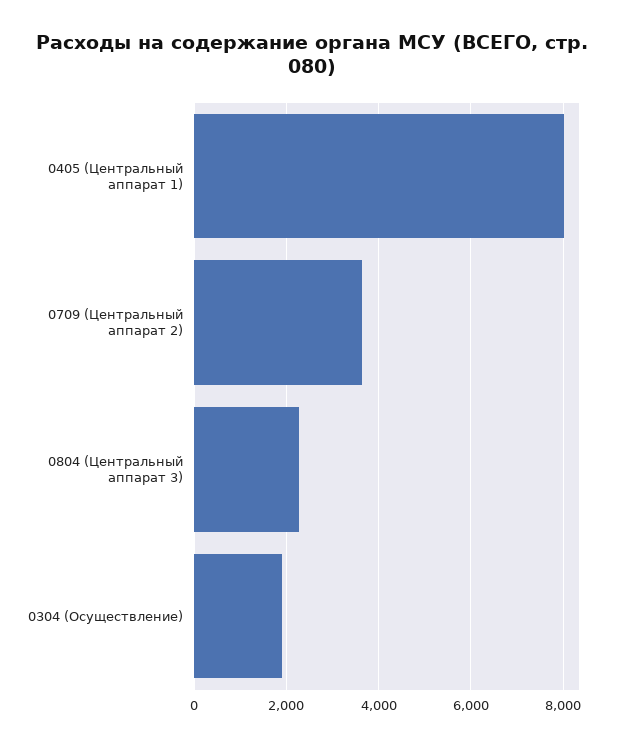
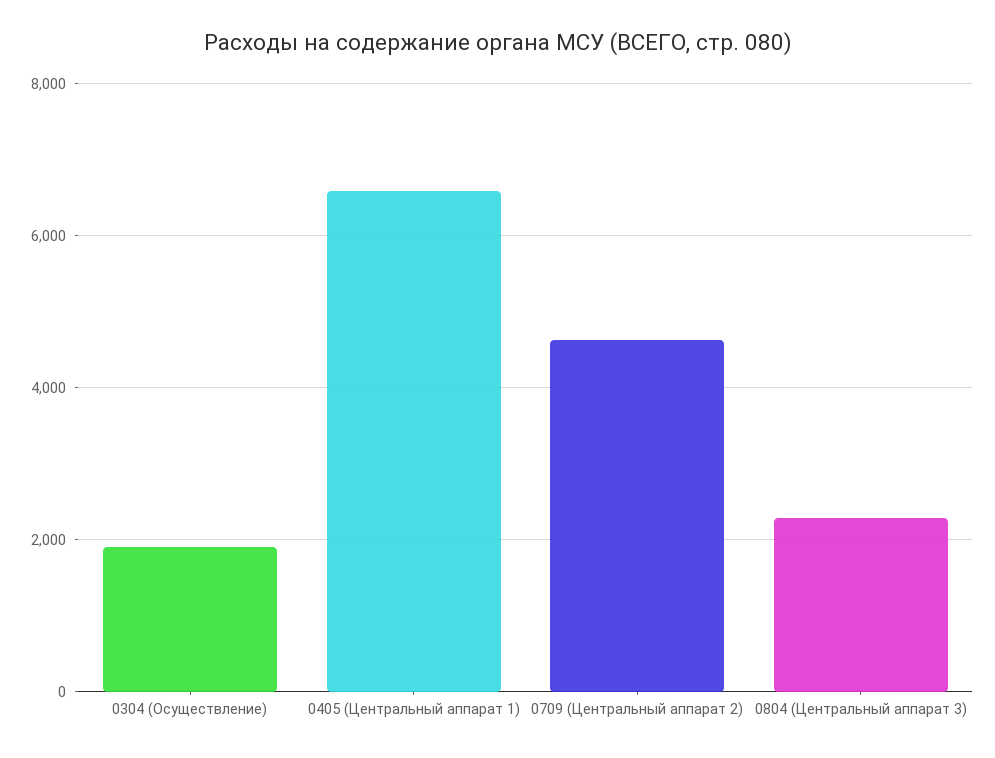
0405 (Центральный аппарат 1): 8000 -> 6600
0709 (Центральный аппарат 2): 3600 -> 4600

